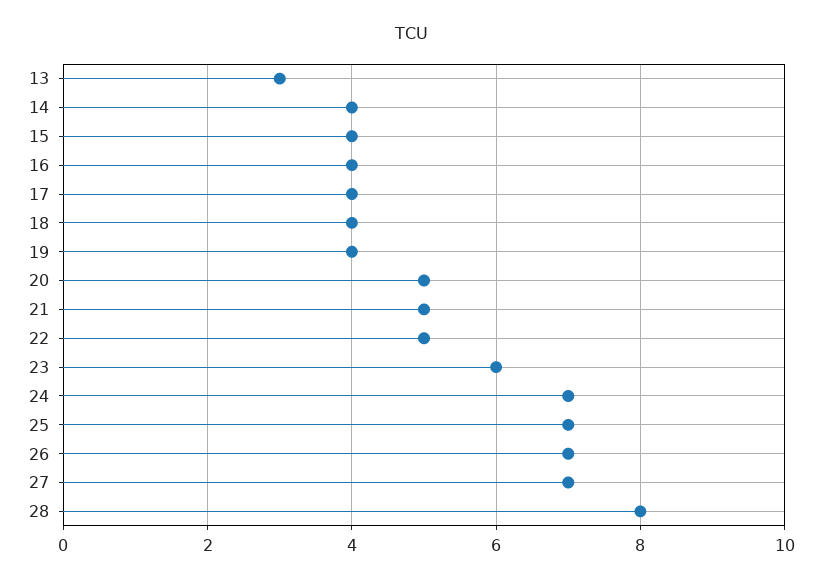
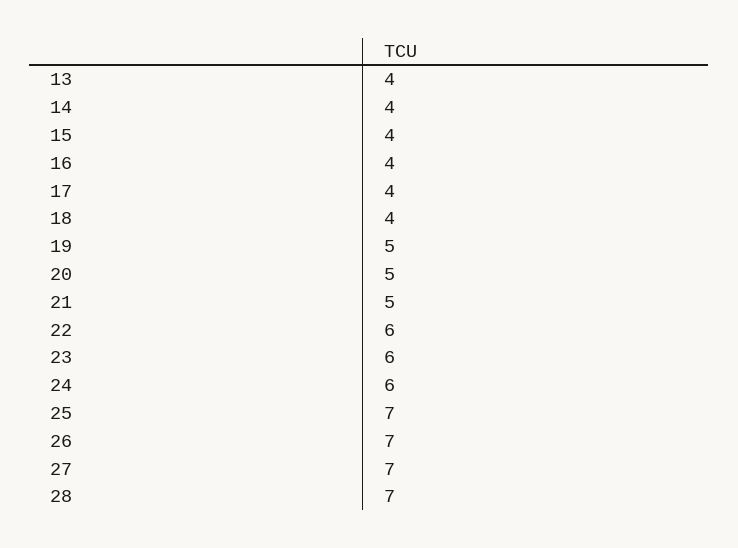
13: 3 -> 4
19: 4 -> 5
22: 5 -> 6
24: 7 -> 6
28: 8 -> 7

